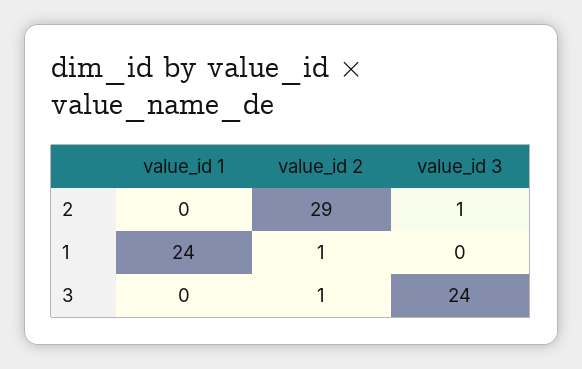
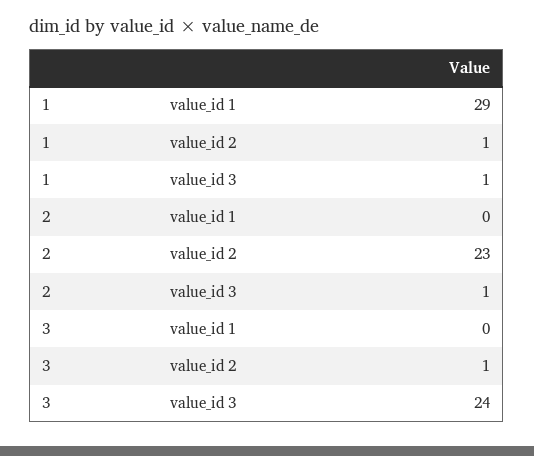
value_id 2, 2: 29 -> 23
value_id 1, 1: 24 -> 29
value_id 3, 1: 0 -> 1

